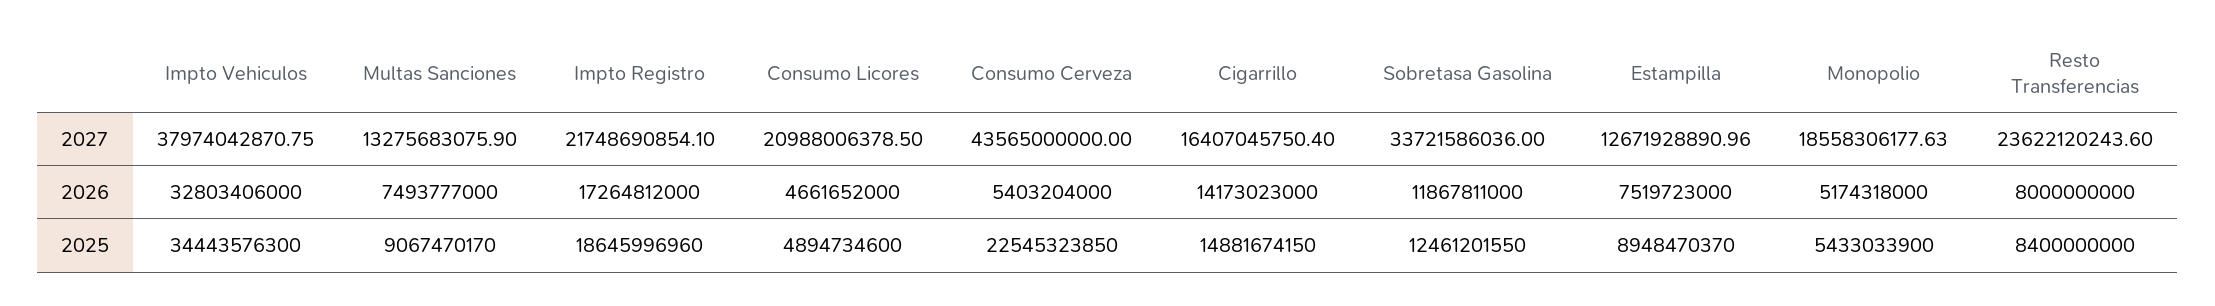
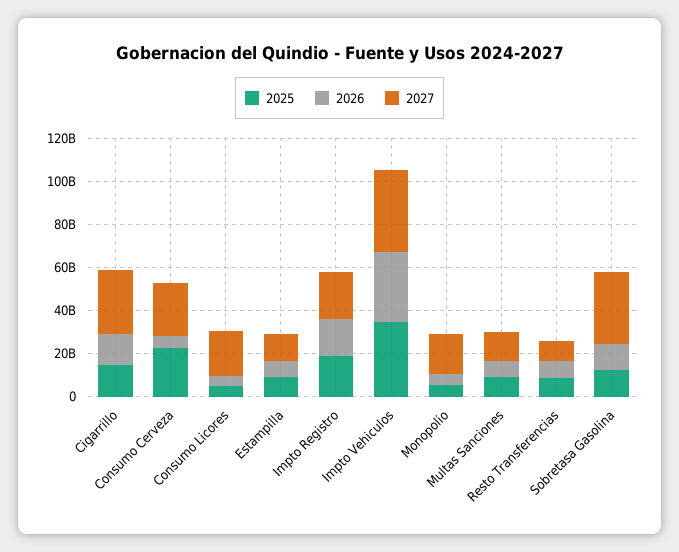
2027, Consumo Cerveza: 43565000000 -> 25000000000
2027, Cigarrillo: 16407045750.4 -> 30000000000
2027, Resto Transferencias: 23622120243.6 -> 10000000000

